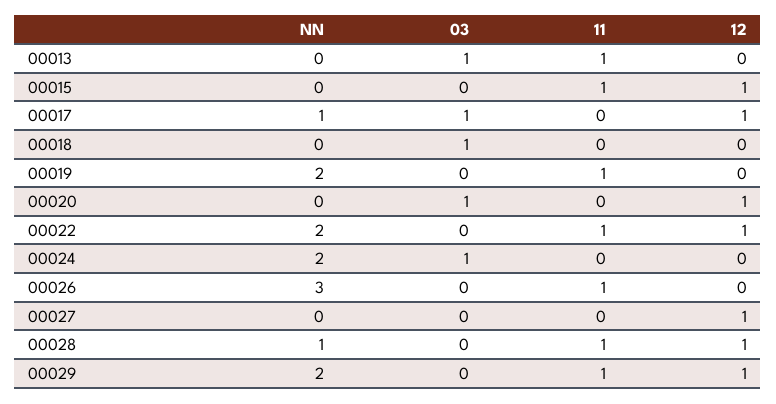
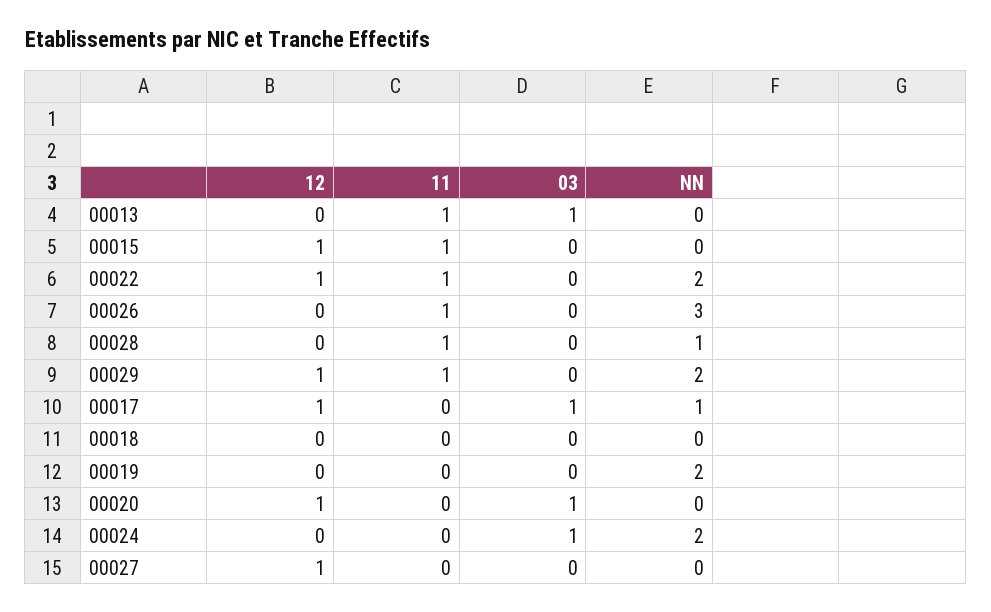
03, 00018: 1 -> 0
11, 00019: 1 -> 0
12, 00028: 1 -> 0

